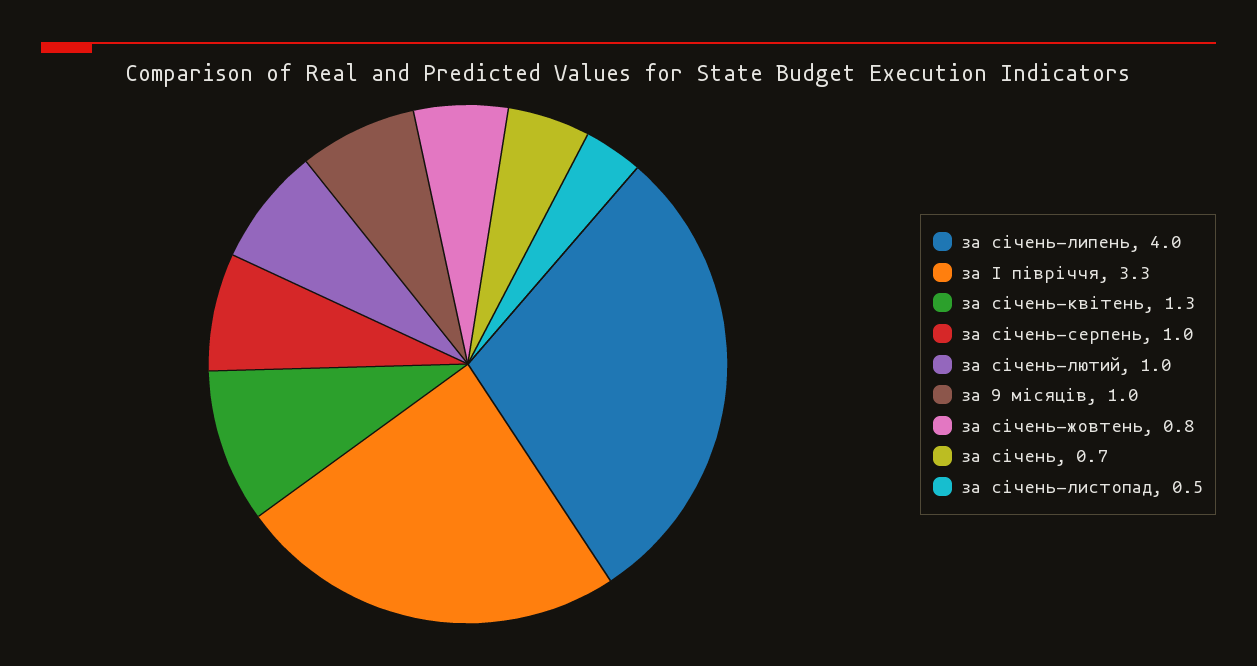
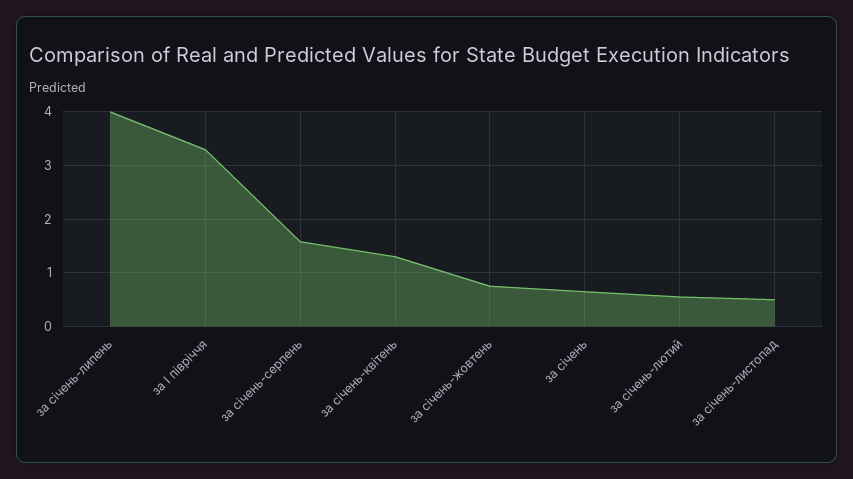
за січень-серпень: 1 -> 1.6
за січень-лютий: 1 -> 0.6
за 9 місяців: 1 -> none

